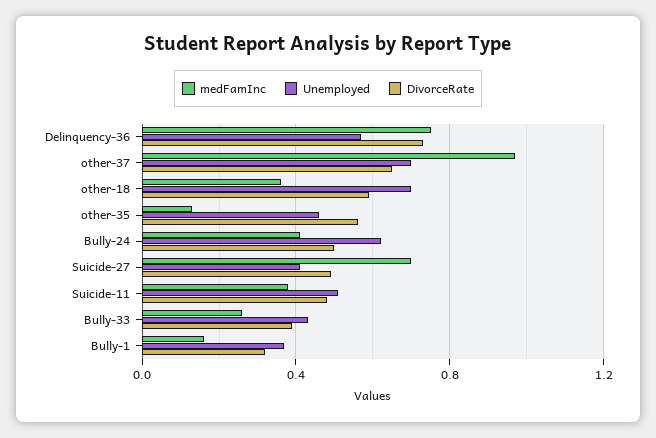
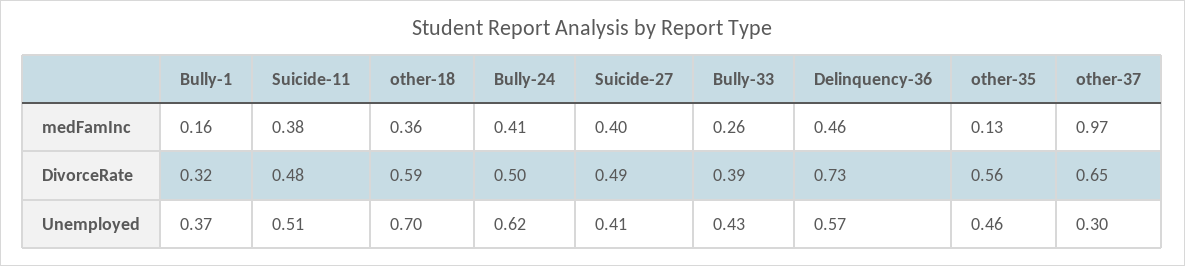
medFamInc, Delinquency-36: 0.75 -> 0.46
Unemployed, other-37: 0.7 -> 0.3
medFamInc, Suicide-27: 0.7 -> 0.4

